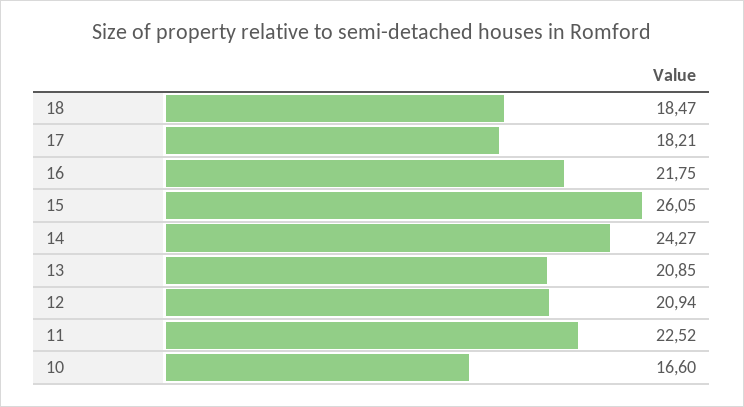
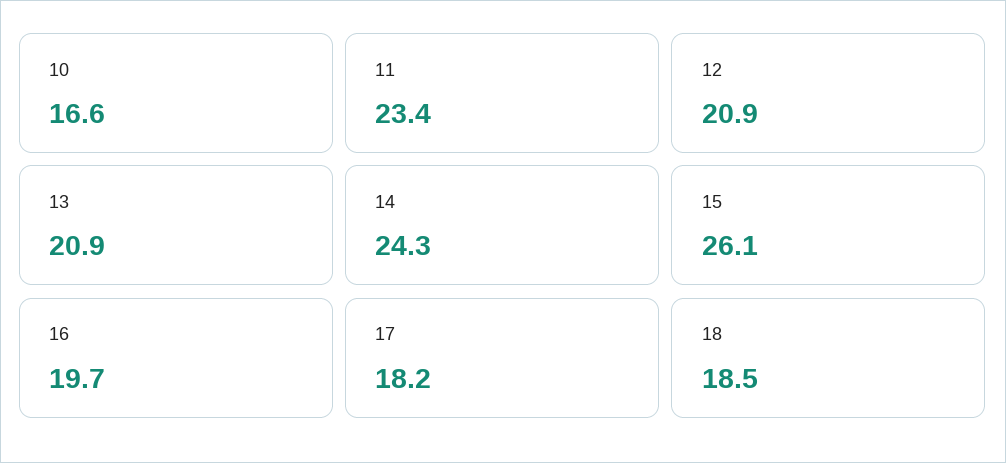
16: 21.75 -> 19.7
11: 22.52 -> 23.4

